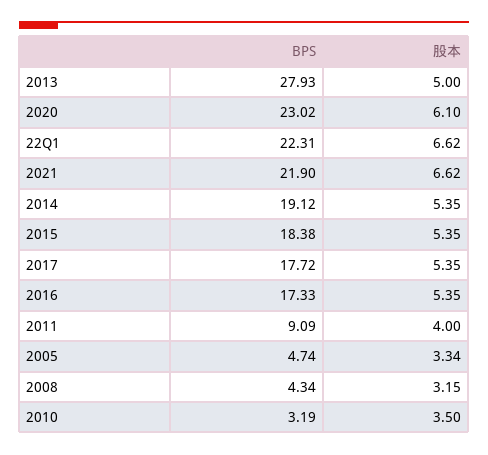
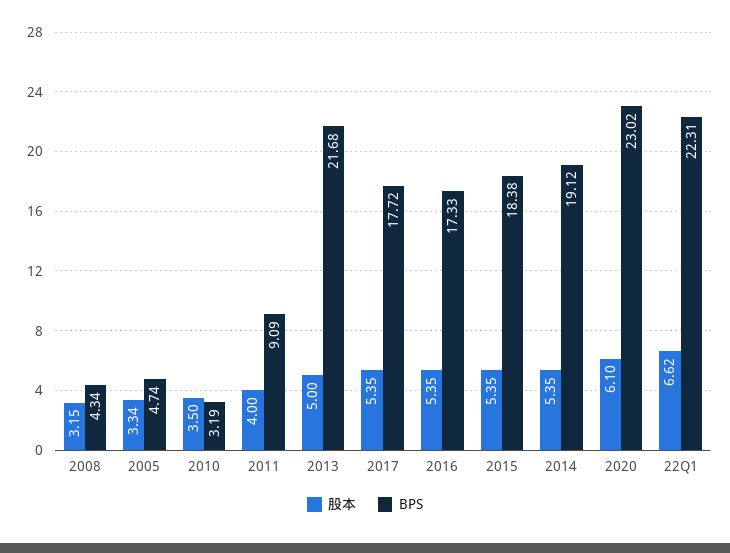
BPS, 2013: 27.93 -> 21.68
BPS, 2021: 21.9 -> none
股本, 2021: 6.62 -> none

